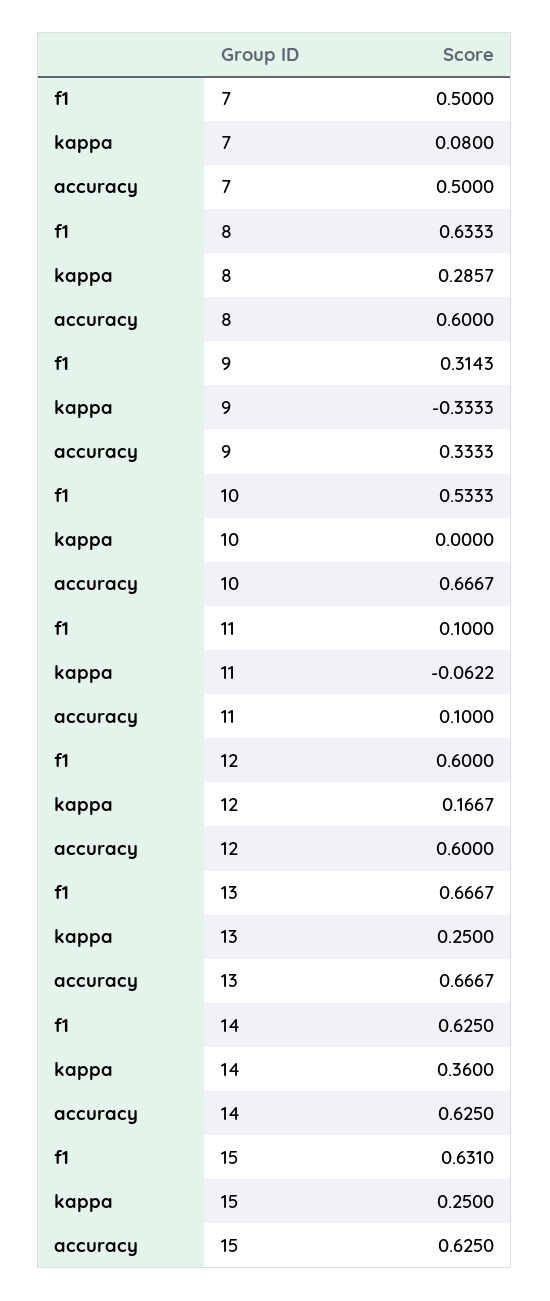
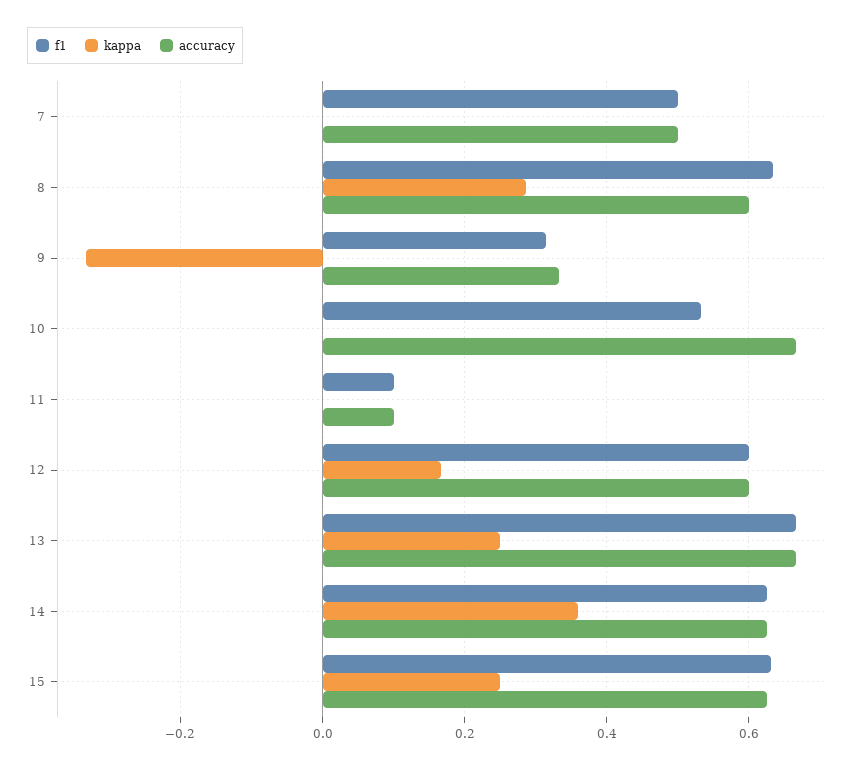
kappa, 7: 0.08 -> 0
kappa, 11: -0.0622 -> 0

